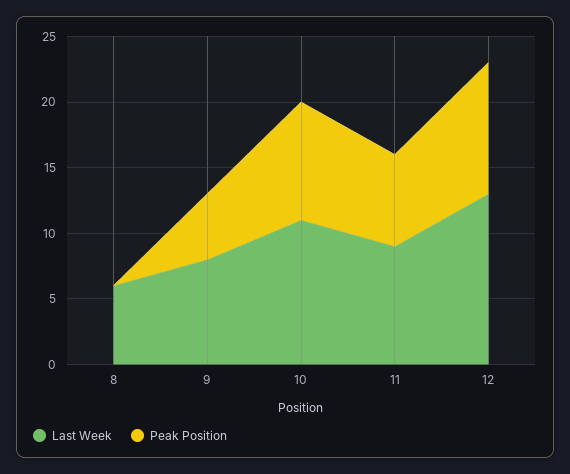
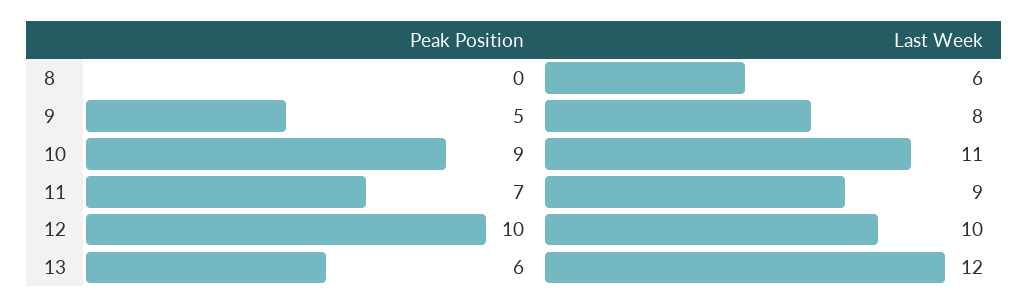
Last Week, 12: 13 -> 10
Peak Position, 13: none -> 6
Last Week, 13: none -> 12

